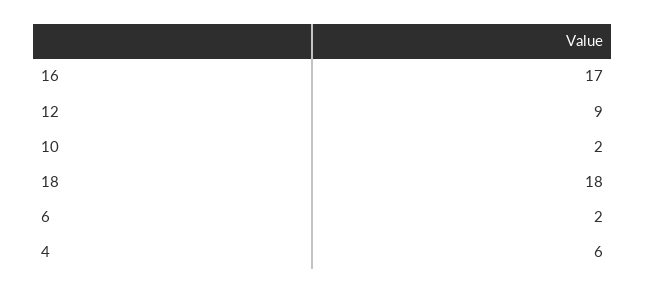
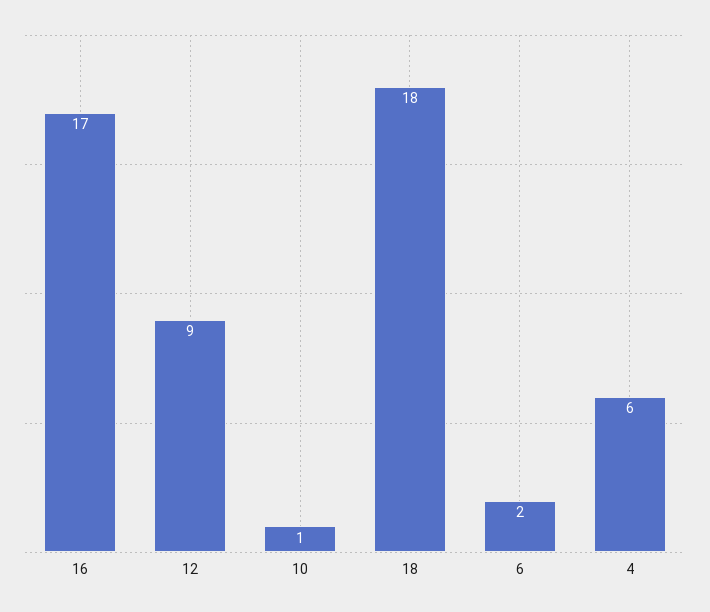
10: 2 -> 1

